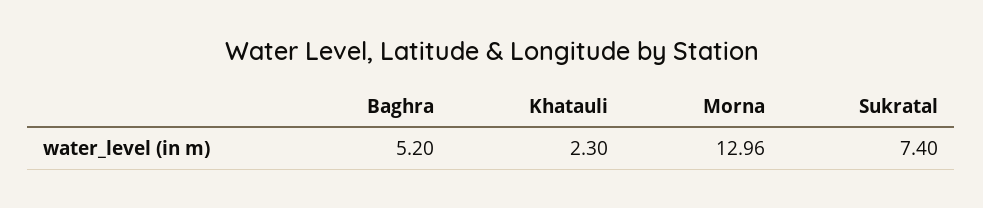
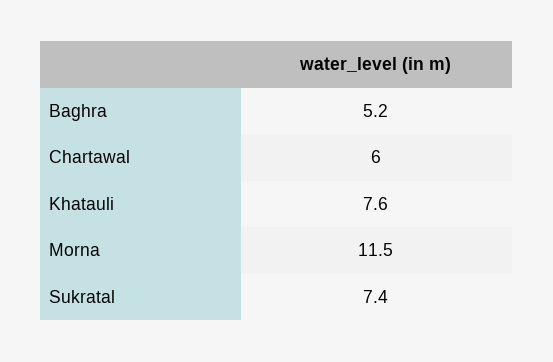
Khatauli: 2.3 -> 7.6
Morna: 12.96 -> 11.5
Chartawal: none -> 6

